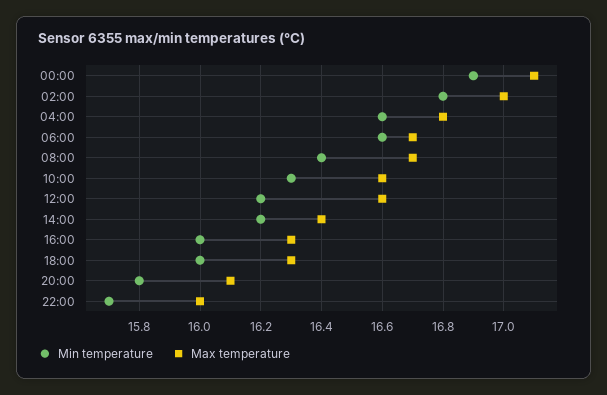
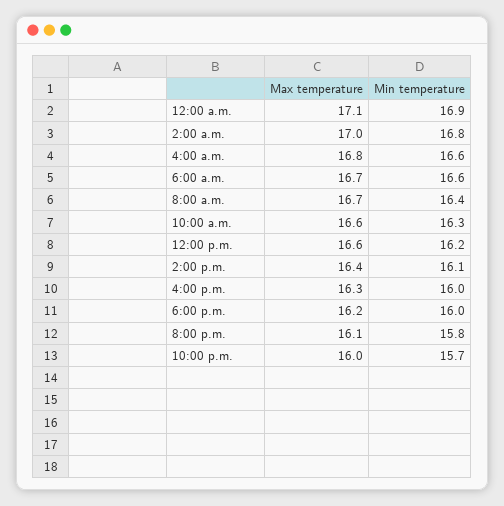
Min temperature, 14:00: 16.2 -> 16.1
Max temperature, 18:00: 16.3 -> 16.2

